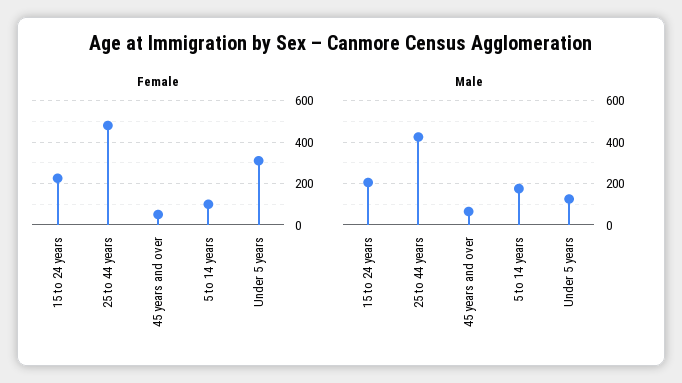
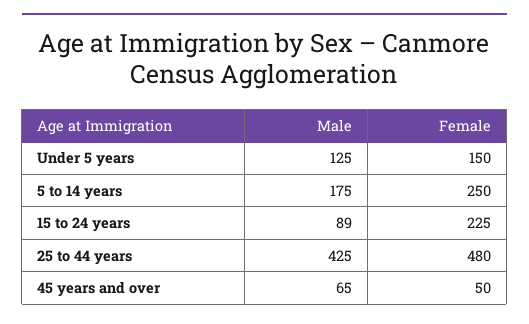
Female, 5 to 14 years: 100 -> 250
Female, Under 5 years: 300 -> 150
Male, 15 to 24 years: 200 -> 89

